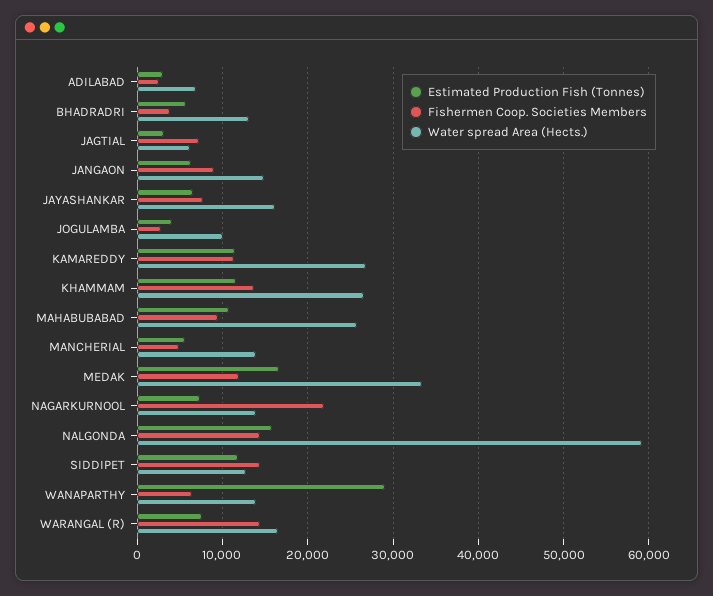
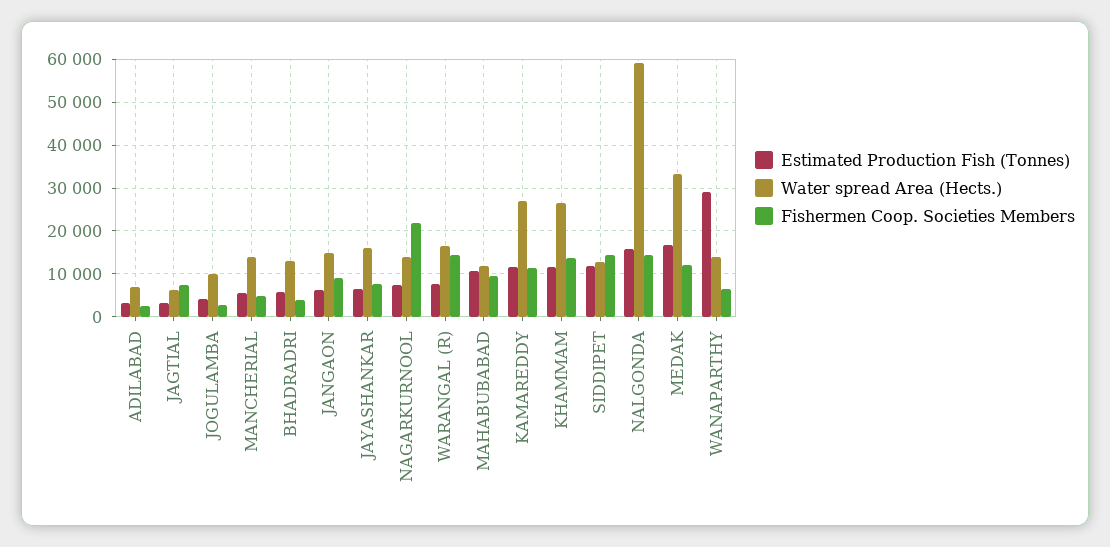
Water spread Area (Hects.), MAHABUBABAD: 26000 -> 12000

